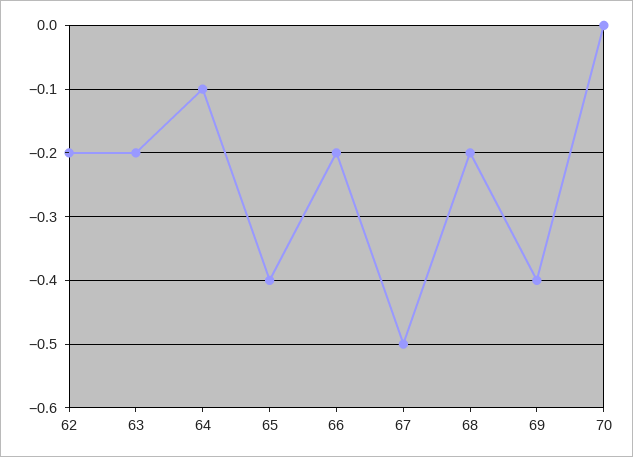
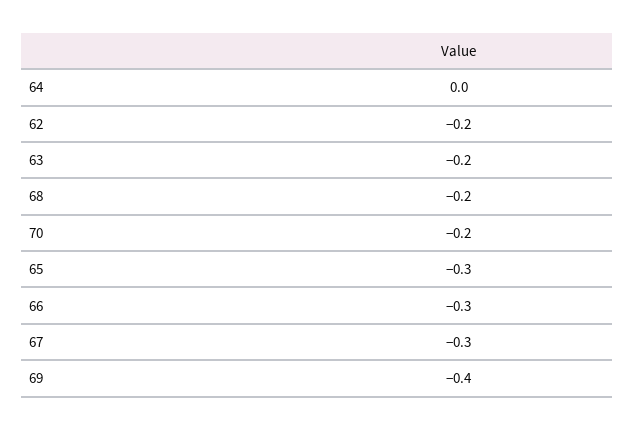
64: -0.1 -> 0
65: -0.4 -> -0.3
66: -0.2 -> -0.3
67: -0.5 -> -0.3
70: 0 -> -0.2

